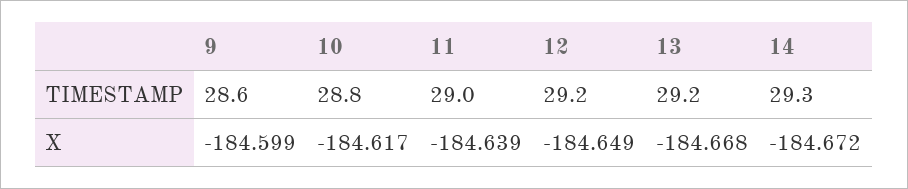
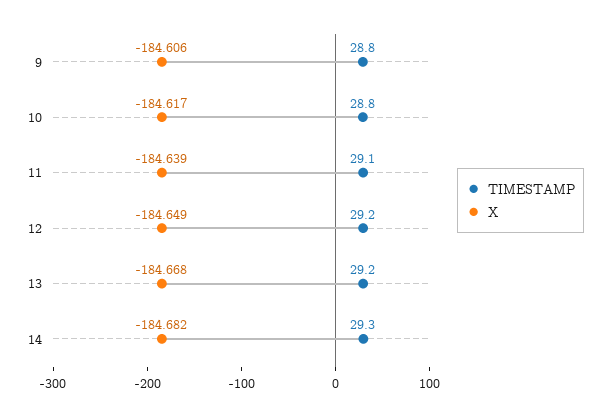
TIMESTAMP, 9: 28.6 -> 28.8
TIMESTAMP, 11: 29 -> 29.1
X, 9: -184.599 -> -184.606
X, 14: -184.672 -> -184.682

